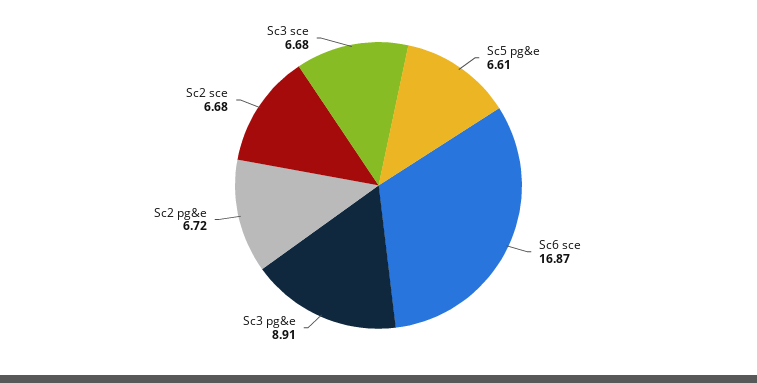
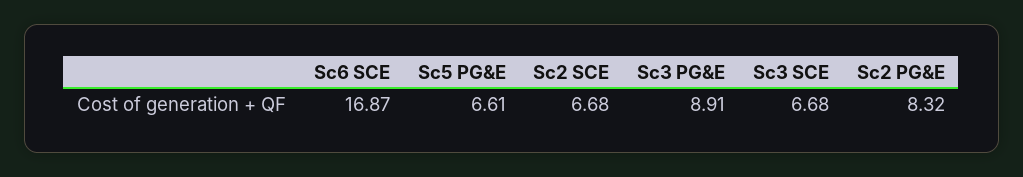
Sc2 pg&e: 6.72 -> 8.32

